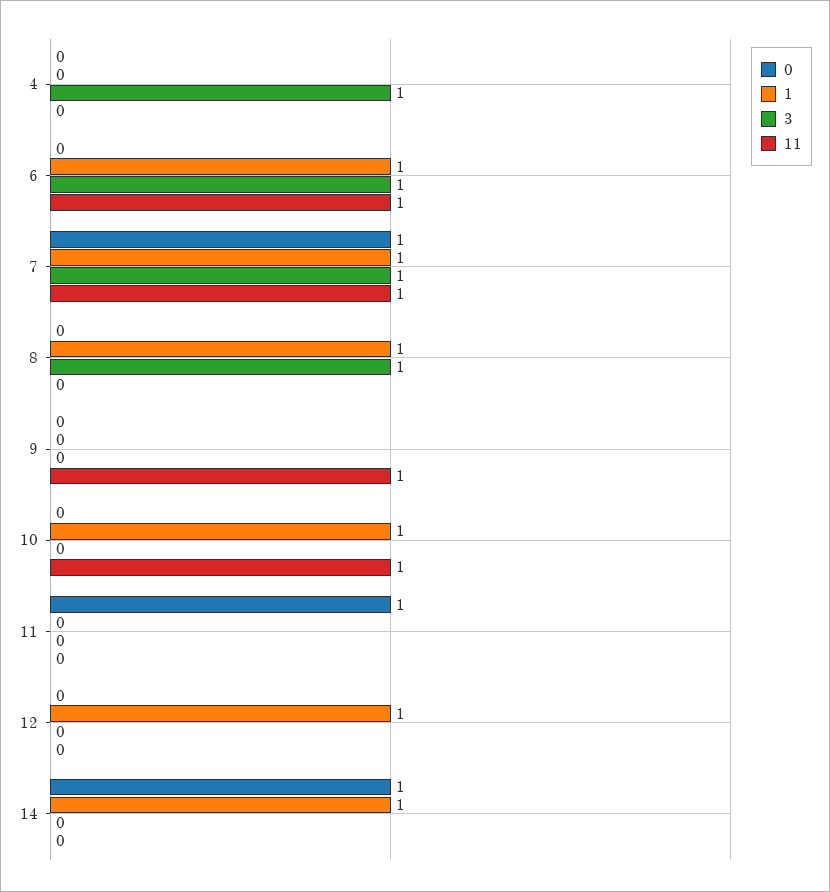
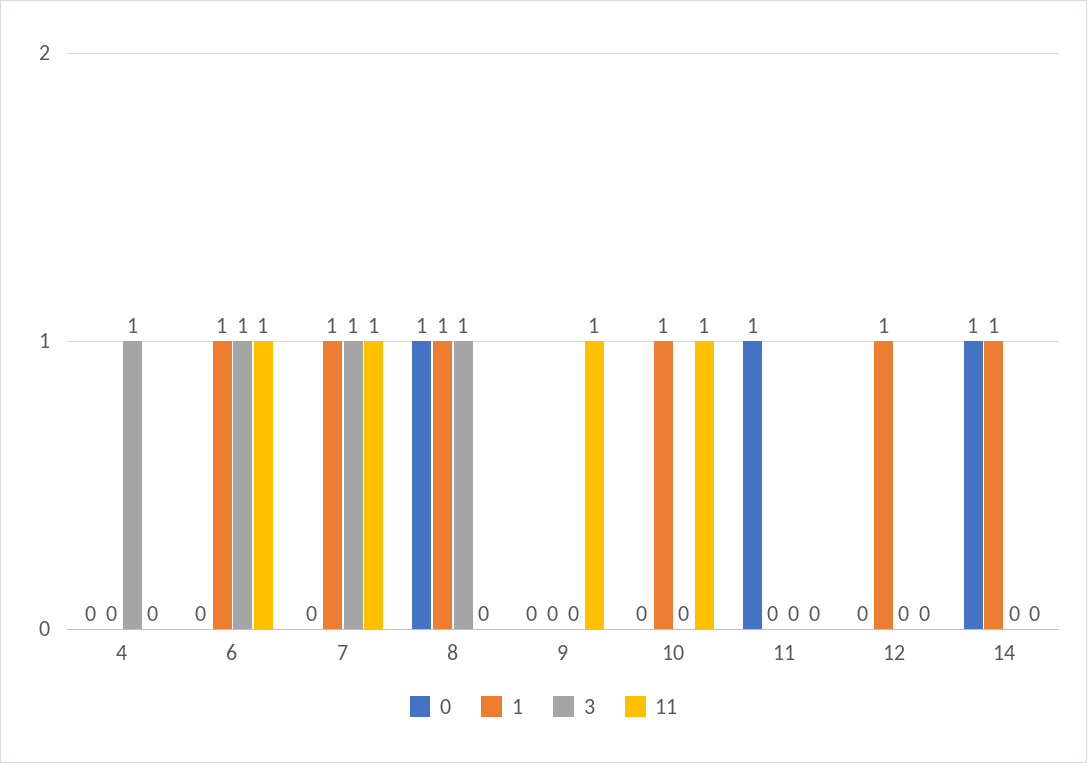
0, 7: 1 -> 0
0, 8: 0 -> 1

